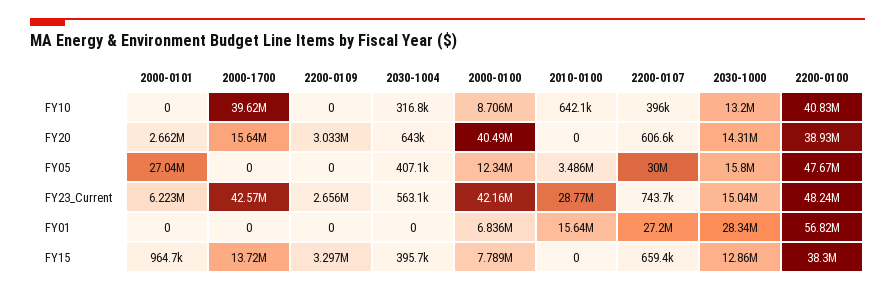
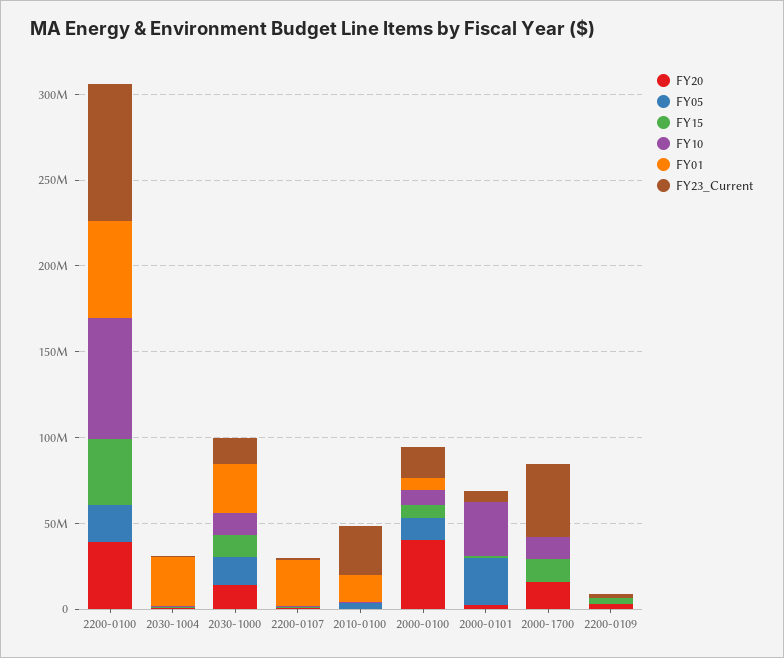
FY10, 2000-0101: 0 -> 30000000
FY10, 2000-1700: 39620000 -> 10000000
FY10, 2200-0100: 40830000 -> 70000000
FY05, 2200-0107: 30000000 -> 0
FY05, 2200-0100: 47670000 -> 20000000
FY23_Current, 2000-0100: 42160000 -> 20000000
FY23_Current, 2200-0100: 48240000 -> 80000000
FY01, 2030-1004: 0 -> 30000000

